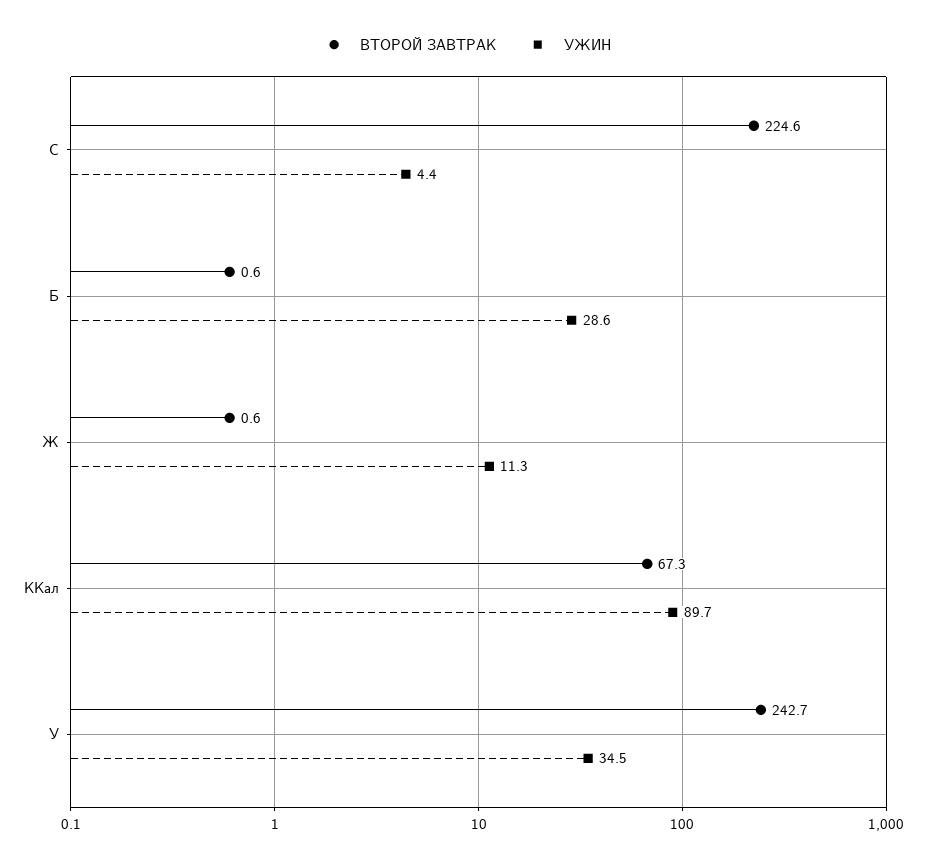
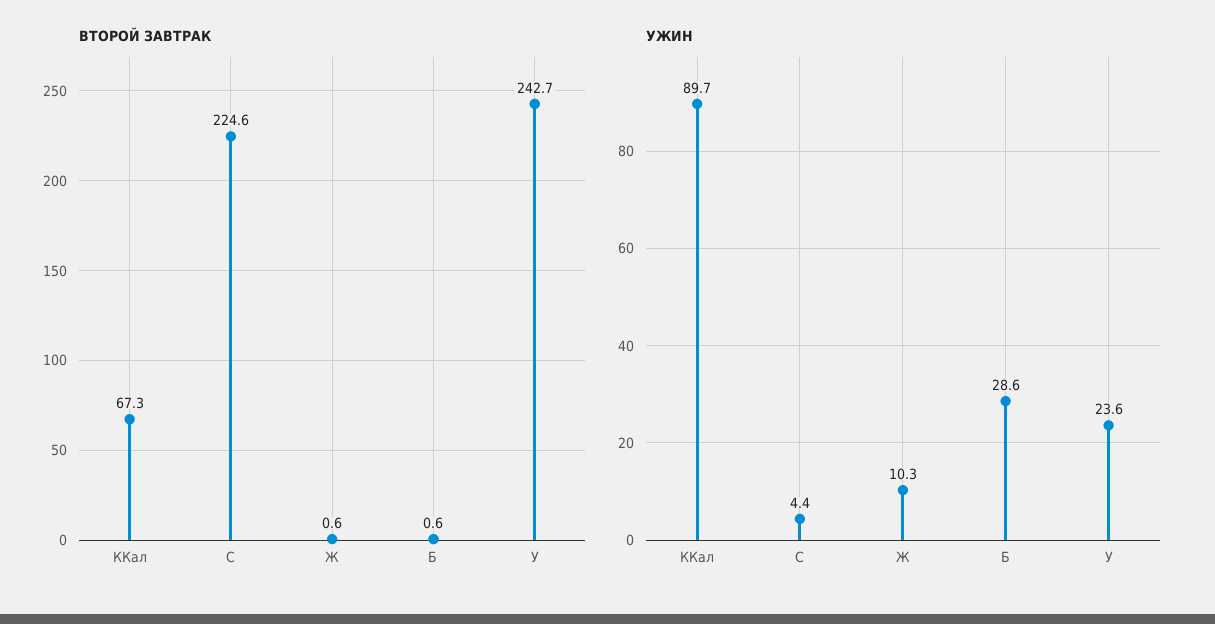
УЖИН, Ж: 11.3 -> 10.3
УЖИН, У: 34.5 -> 23.6

